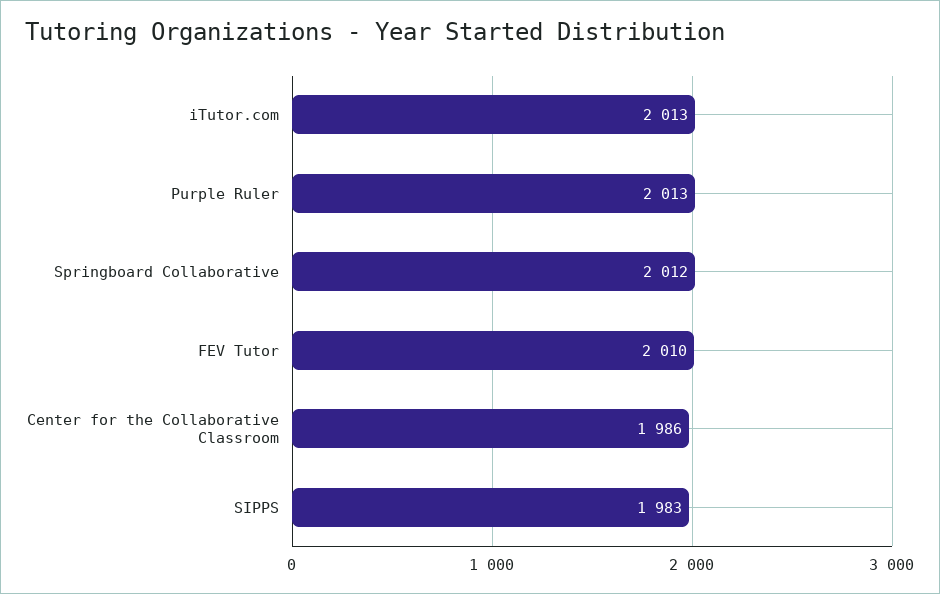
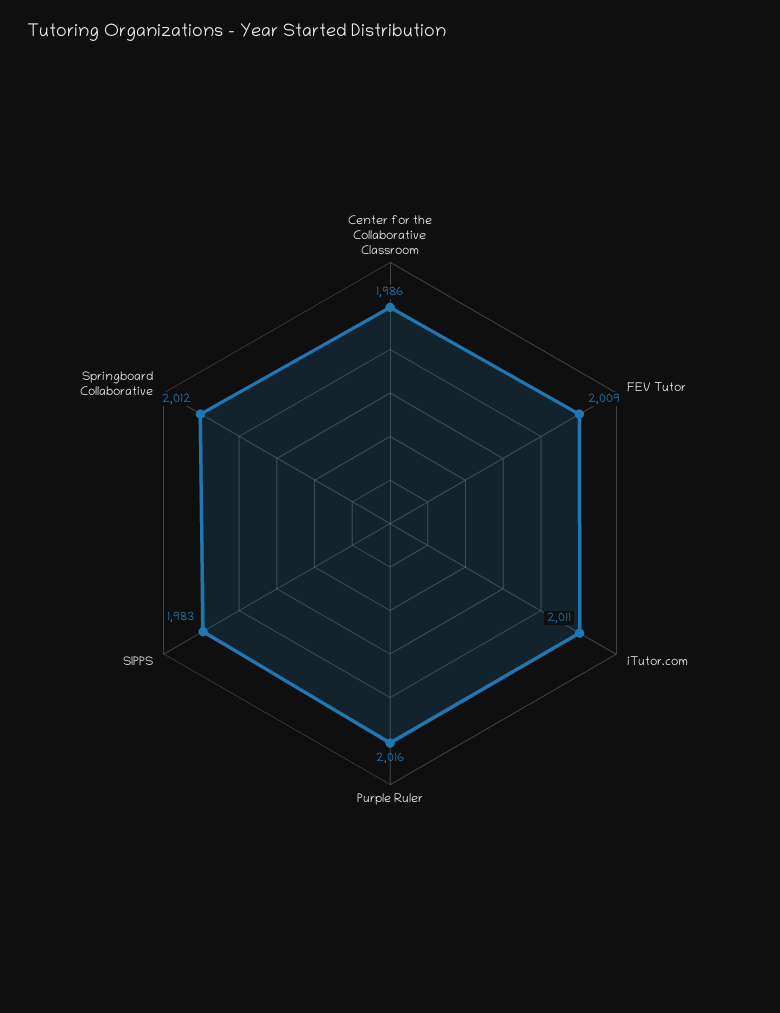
iTutor.com: 2013 -> 2011
Purple Ruler: 2013 -> 2016
FEV Tutor: 2010 -> 2009

